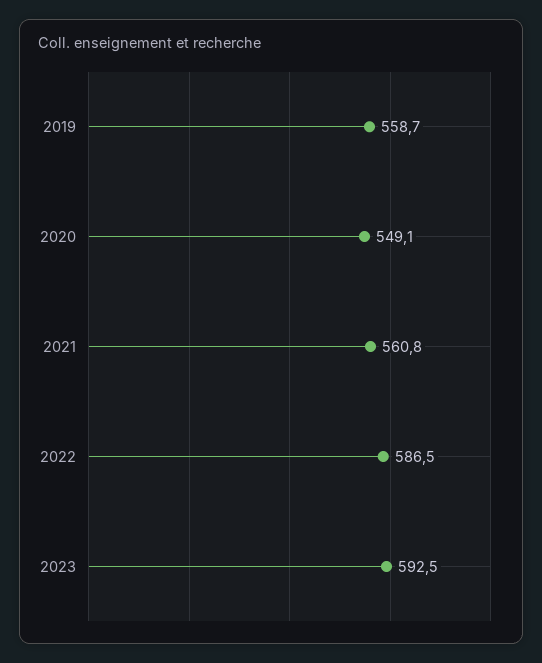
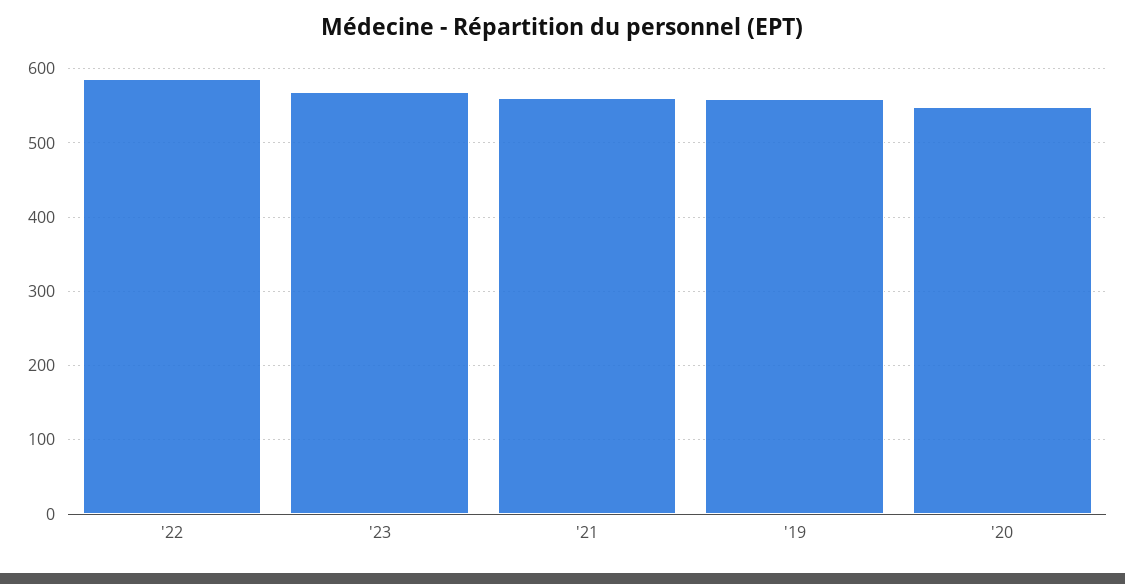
2023: 592.5 -> 570

